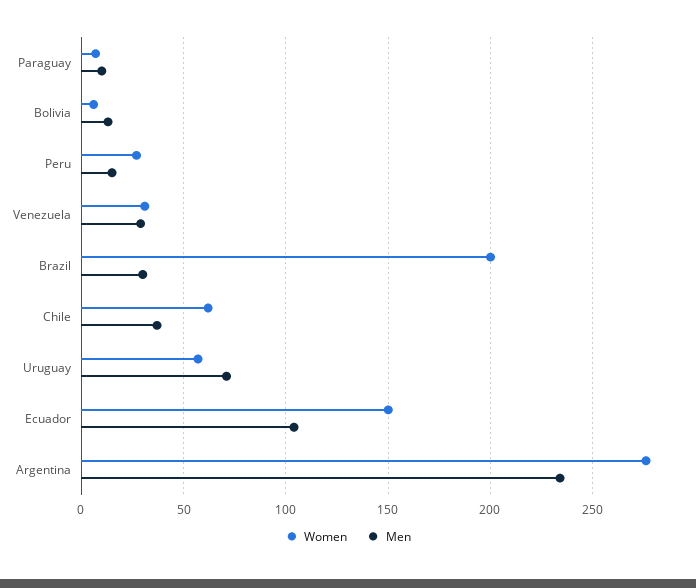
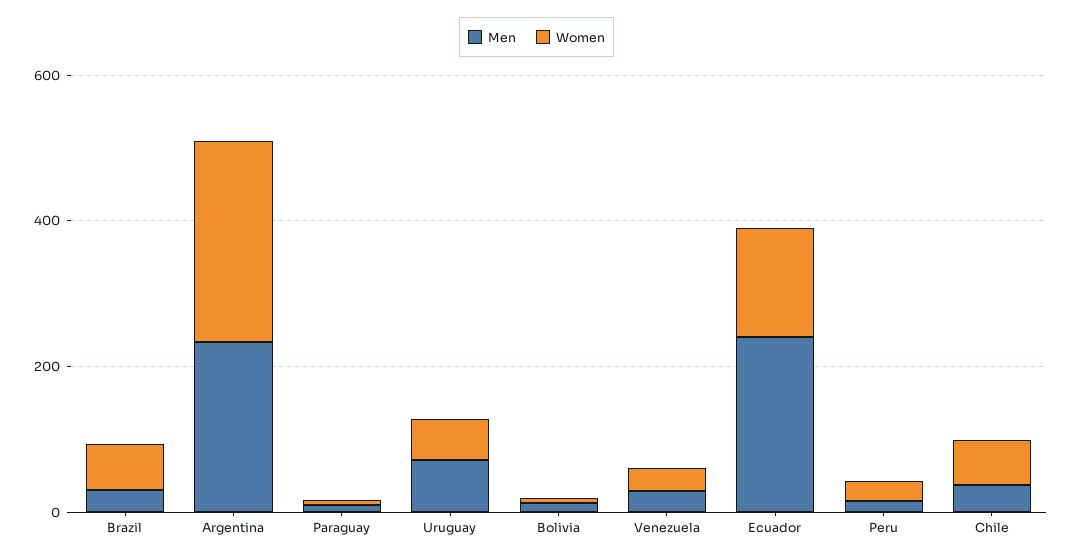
Women, Brazil: 200 -> 50
Men, Ecuador: 105 -> 250

